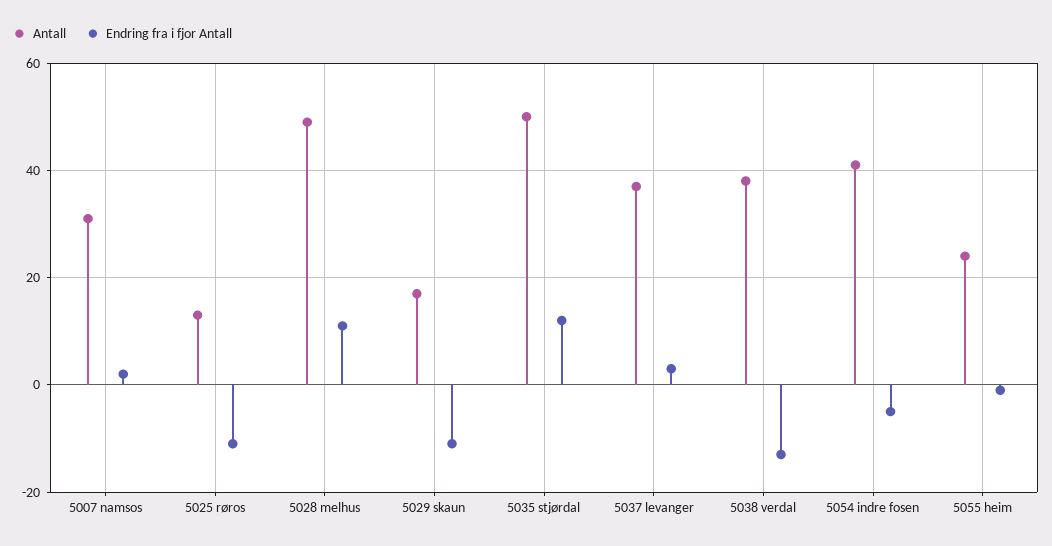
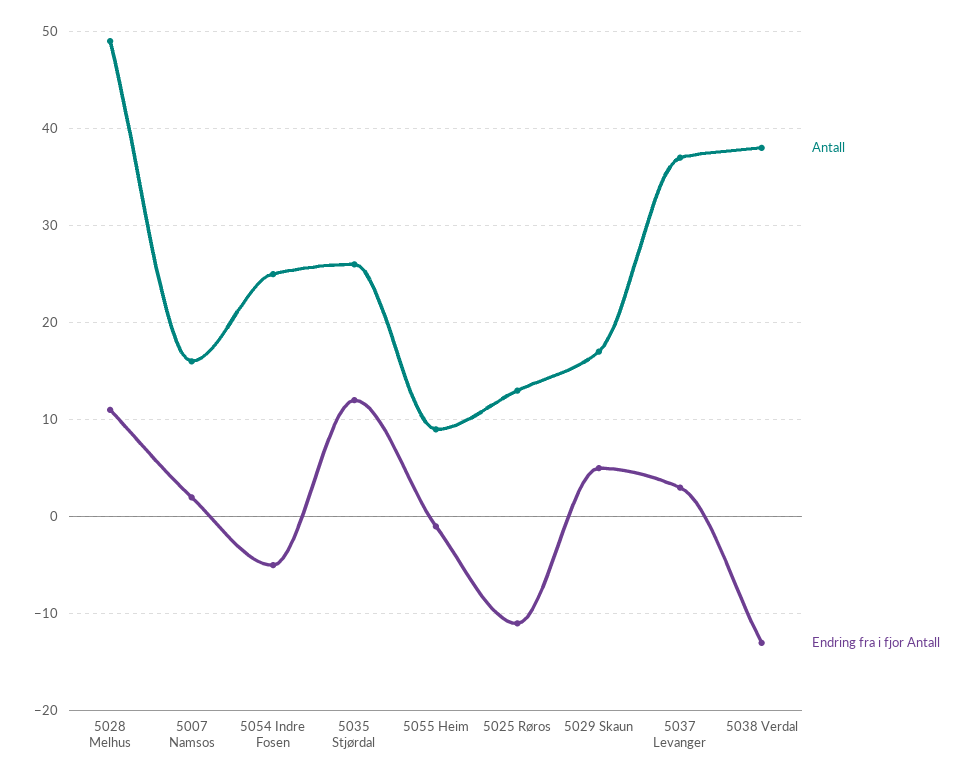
Antall, 5007 namsos: 30 -> 16
Endring fra i fjor Antall, 5029 skaun: -10 -> 5
Antall, 5035 stjørdal: 50 -> 26
Antall, 5054 indre fosen: 40 -> 25
Antall, 5055 heim: 25 -> 9

